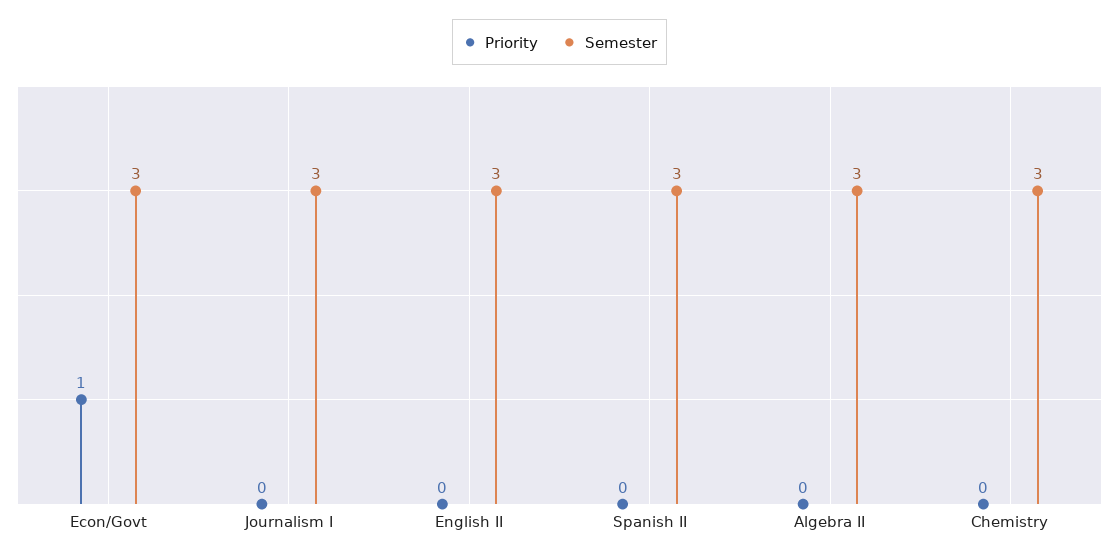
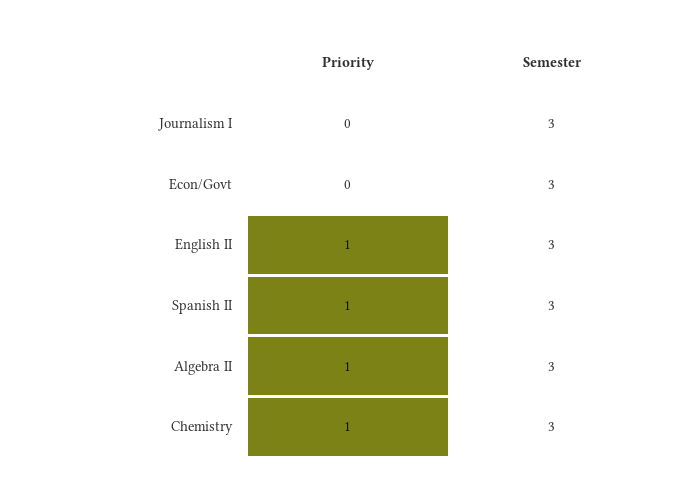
Priority, Econ/Govt: 1 -> 0
Priority, English II: 0 -> 1
Priority, Spanish II: 0 -> 1
Priority, Algebra II: 0 -> 1
Priority, Chemistry: 0 -> 1

